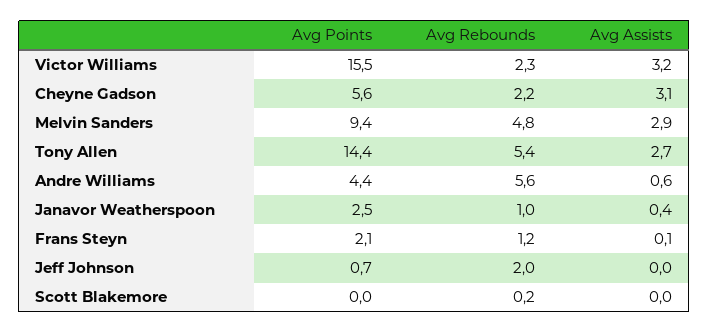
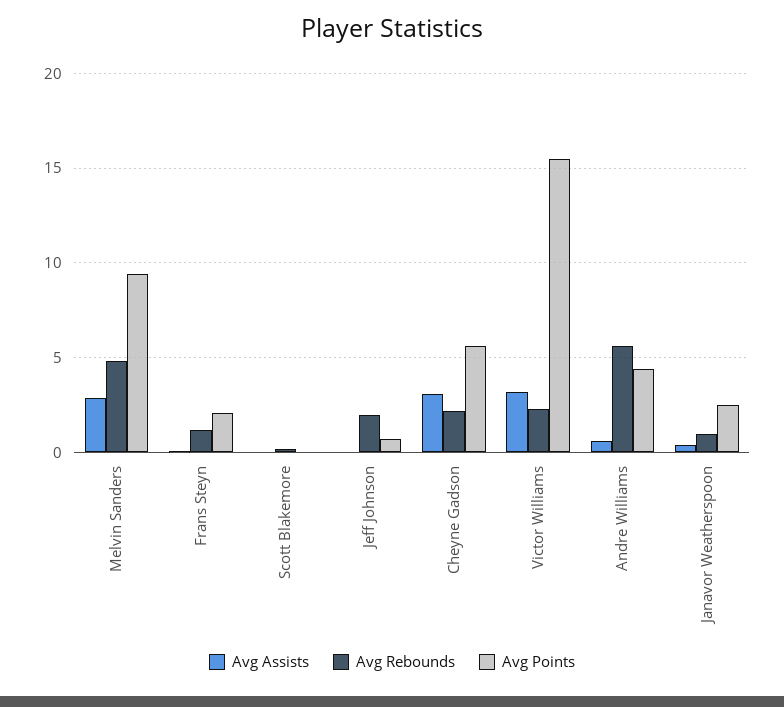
Avg Points, Tony Allen: 14.4 -> none
Avg Rebounds, Tony Allen: 5.4 -> none
Avg Assists, Tony Allen: 2.7 -> none

